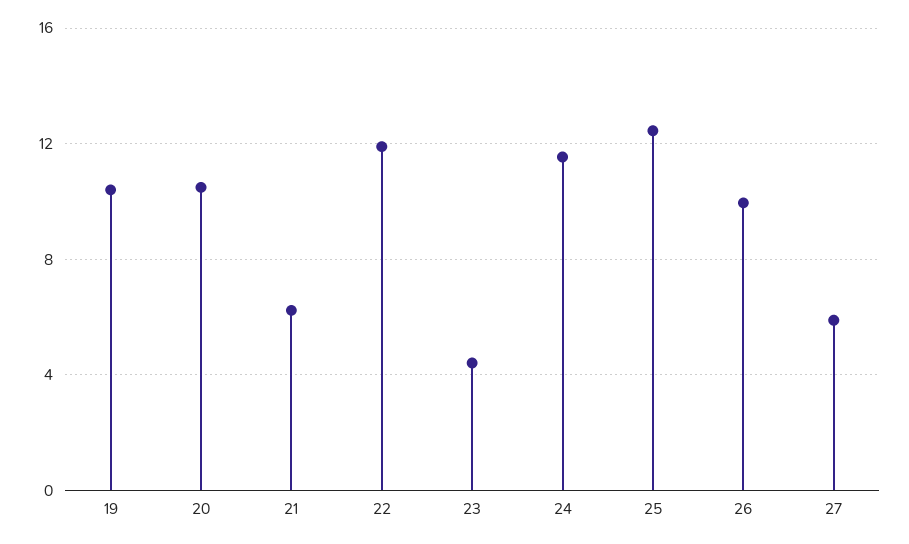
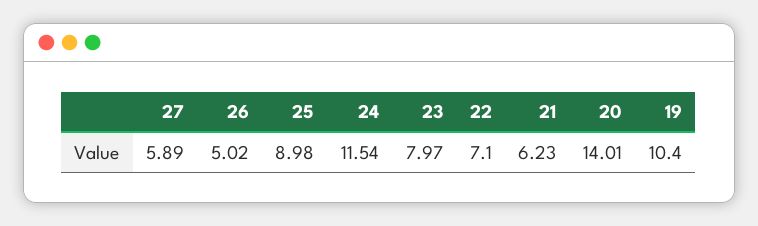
20: 10.5 -> 14.01
22: 12 -> 7.1
23: 4.5 -> 7.97
25: 12.5 -> 8.98
26: 10 -> 5.02

